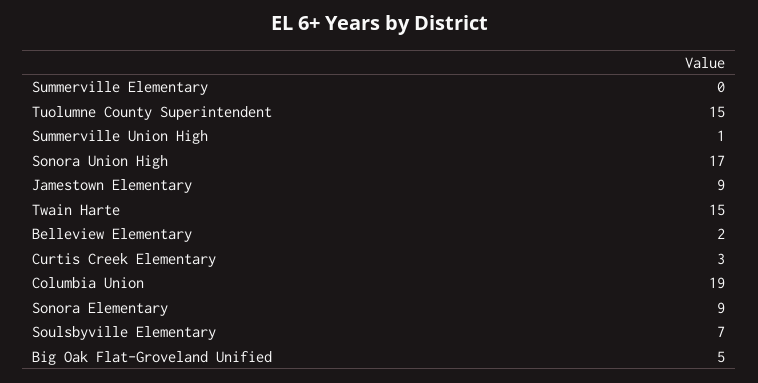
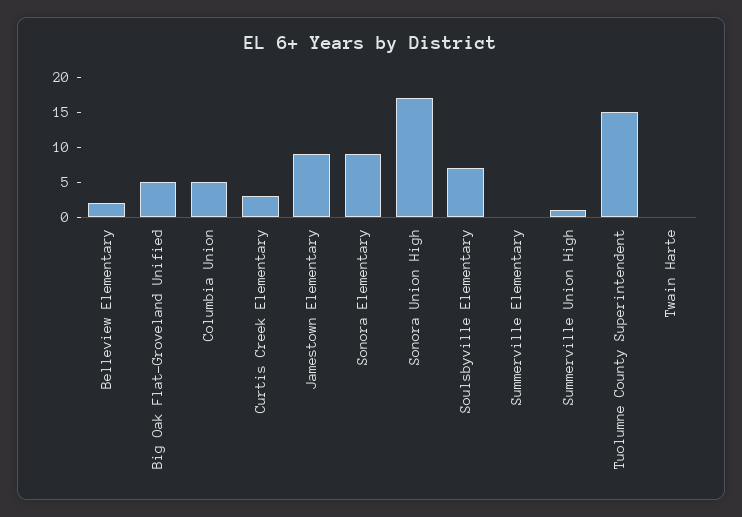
Twain Harte: 15 -> 0
Columbia Union: 19 -> 5

